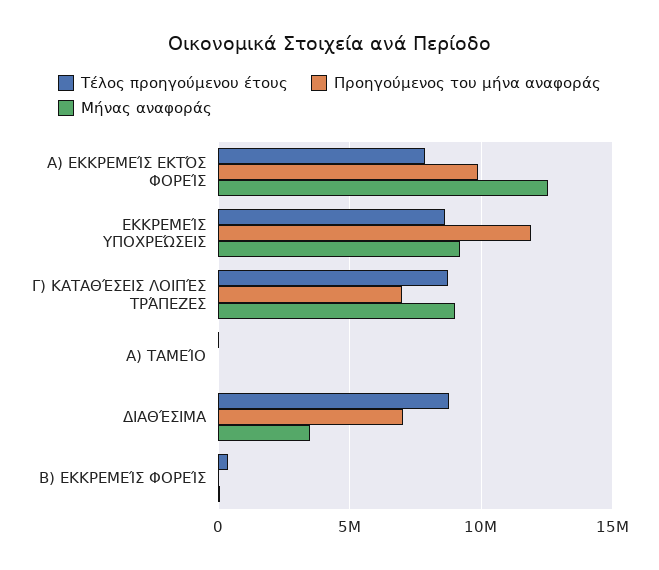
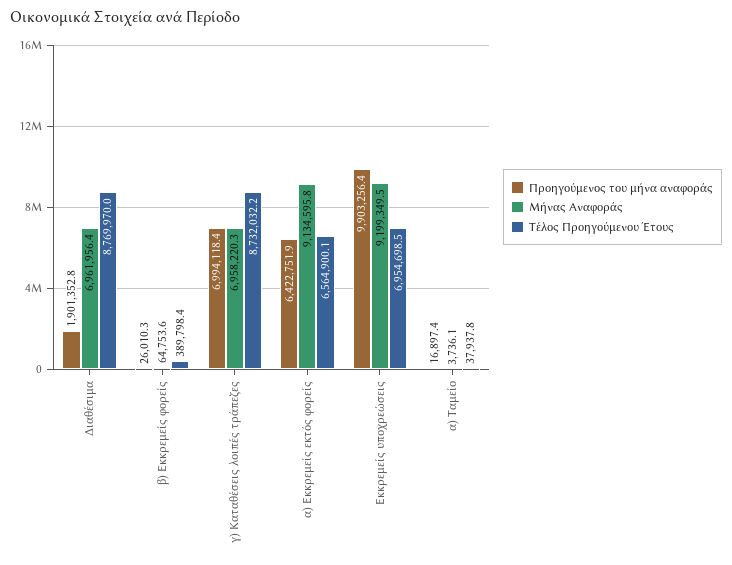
Τέλος προηγούμενου έτους, Α) ΕΚΚΡΕΜΕΊΣ ΕΚΤΌΣ ΦΟΡΕΊΣ: 8000000 -> 6564900.1
Προηγούμενος του μήνα αναφοράς, Α) ΕΚΚΡΕΜΕΊΣ ΕΚΤΌΣ ΦΟΡΕΊΣ: 10000000 -> 6422751.9
Μήνας αναφοράς, Α) ΕΚΚΡΕΜΕΊΣ ΕΚΤΌΣ ΦΟΡΕΊΣ: 12500000 -> 9134595.8
Τέλος προηγούμενου έτους, ΕΚΚΡΕΜΕΊΣ ΥΠΟΧΡΕΏΣΕΙΣ: 8500000 -> 6954698.5
Προηγούμενος του μήνα αναφοράς, ΕΚΚΡΕΜΕΊΣ ΥΠΟΧΡΕΏΣΕΙΣ: 12000000 -> 9903256.4
Μήνας αναφοράς, Γ) ΚΑΤΑΘΈΣΕΙΣ ΛΟΙΠΈΣ ΤΡΆΠΕΖΕΣ: 9000000 -> 6958220.3
Προηγούμενος του μήνα αναφοράς, ΔΙΑΘΈΣΙΜΑ: 7000000 -> 1901352.8
Μήνας αναφοράς, ΔΙΑΘΈΣΙΜΑ: 3500000 -> 6961956.4

